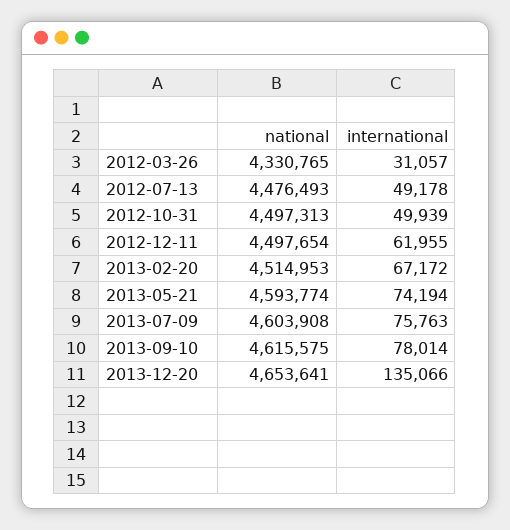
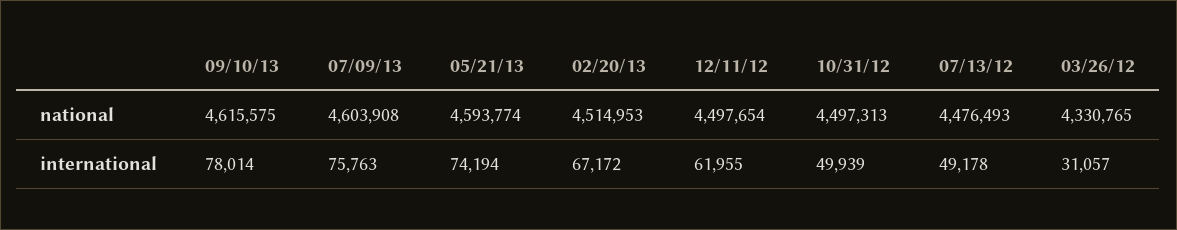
national, 2013-12-20: 4653641 -> none
international, 2013-12-20: 135066 -> none

